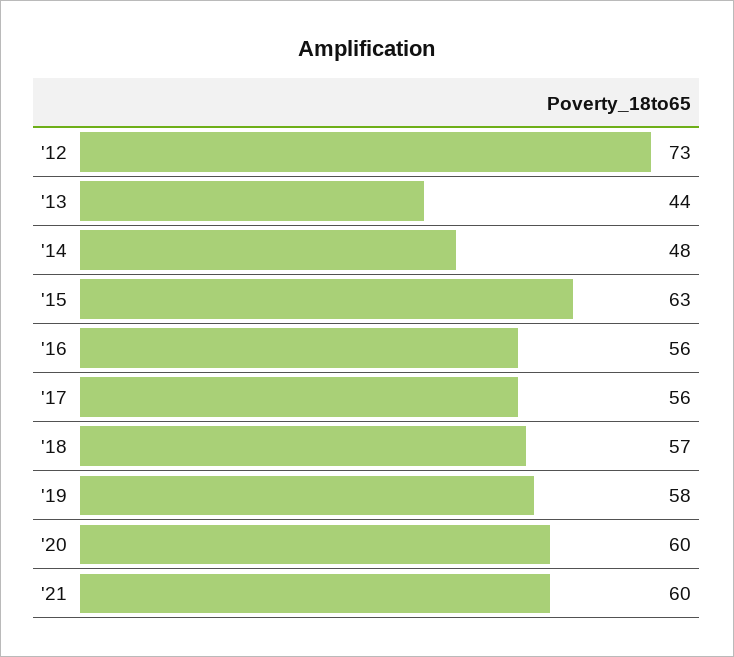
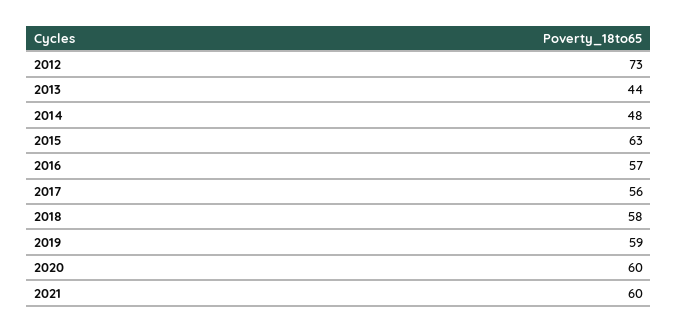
'16: 56 -> 57
'18: 57 -> 58
'19: 58 -> 59

